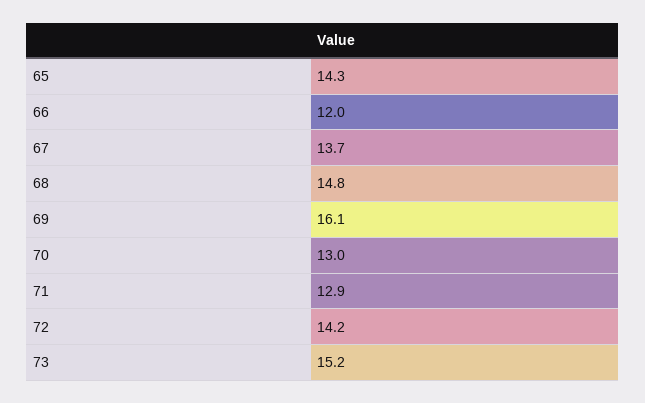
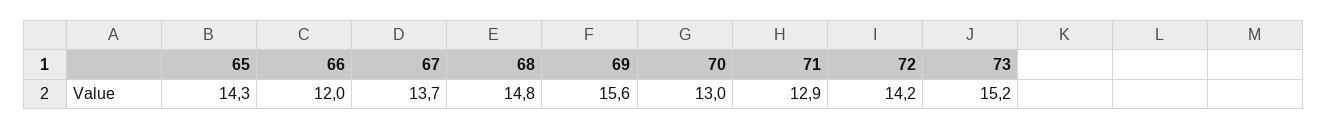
69: 16.1 -> 15.6

